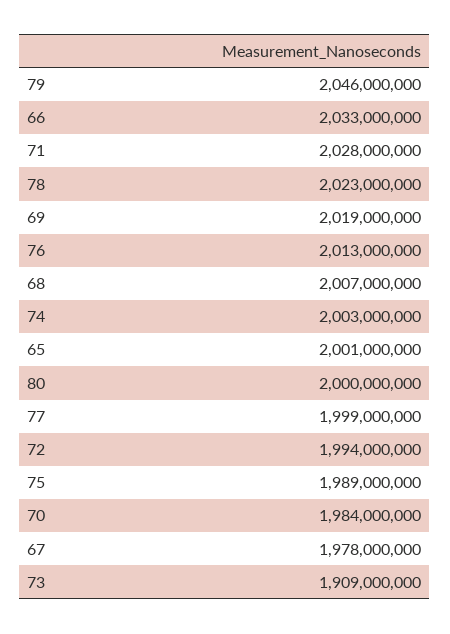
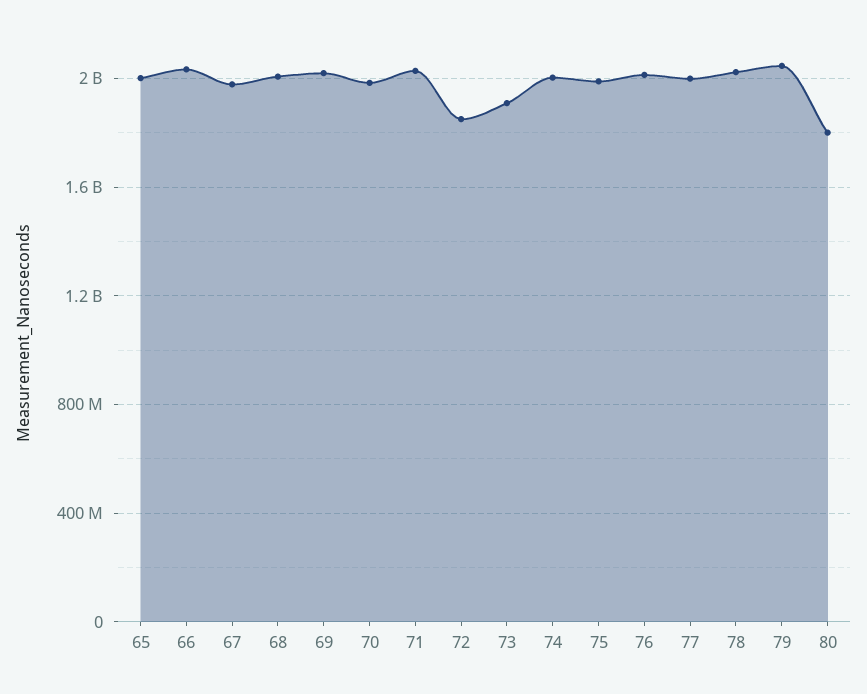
80: 2000000000 -> 1800000000
72: 1994000000 -> 1850000000

